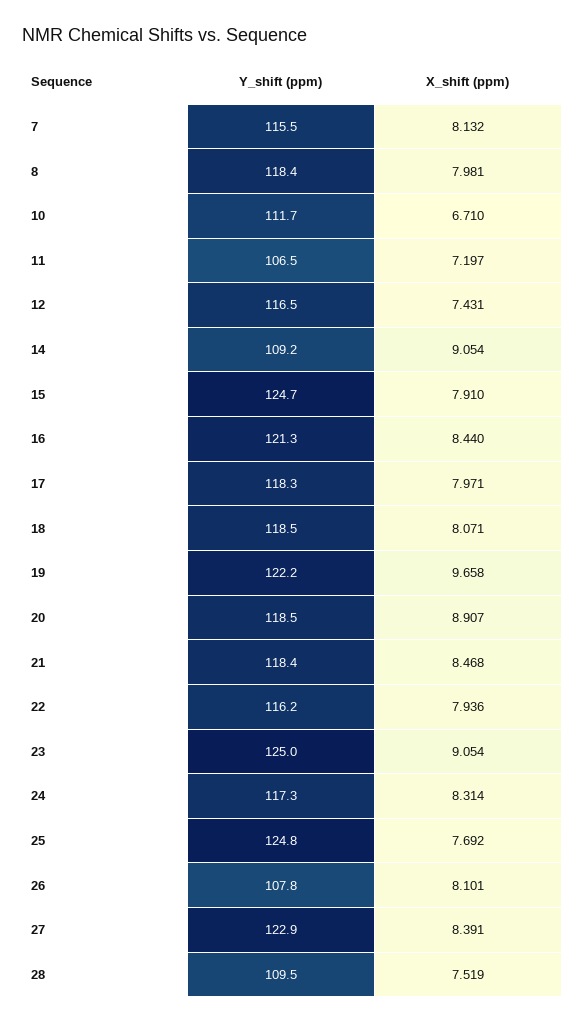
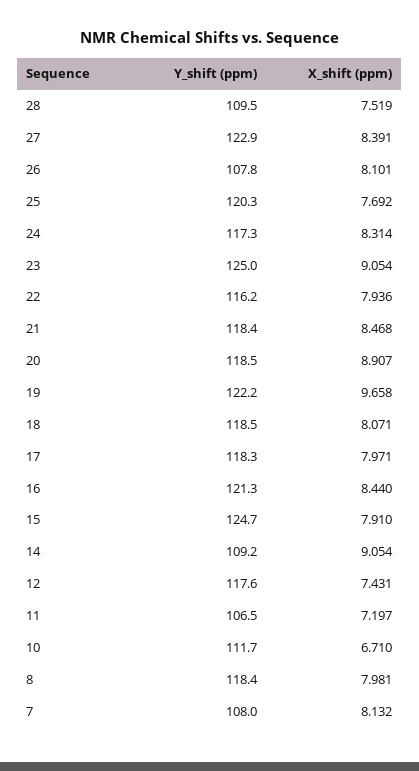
Y_shift (ppm), 7: 115.5 -> 108
Y_shift (ppm), 12: 116.5 -> 117.6
Y_shift (ppm), 25: 124.8 -> 120.3

